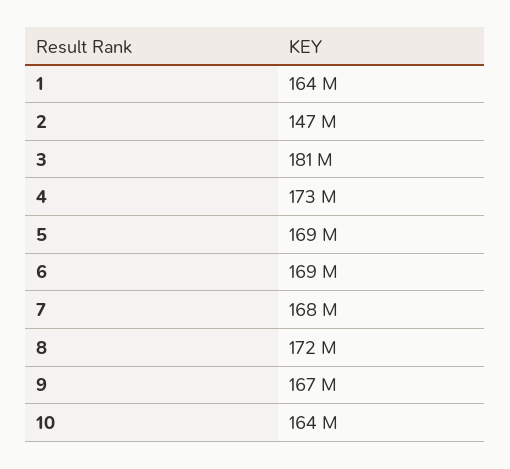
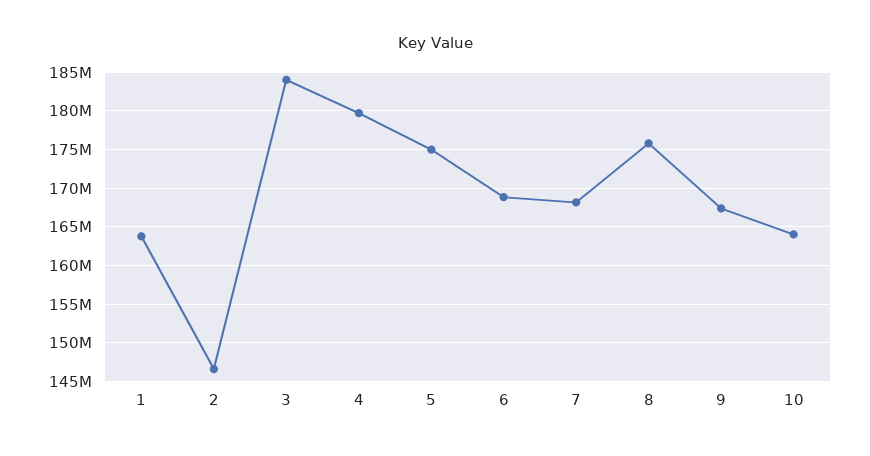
3: 181000000 -> 184000000
4: 173000000 -> 180000000
5: 169000000 -> 175000000
8: 172000000 -> 176000000

